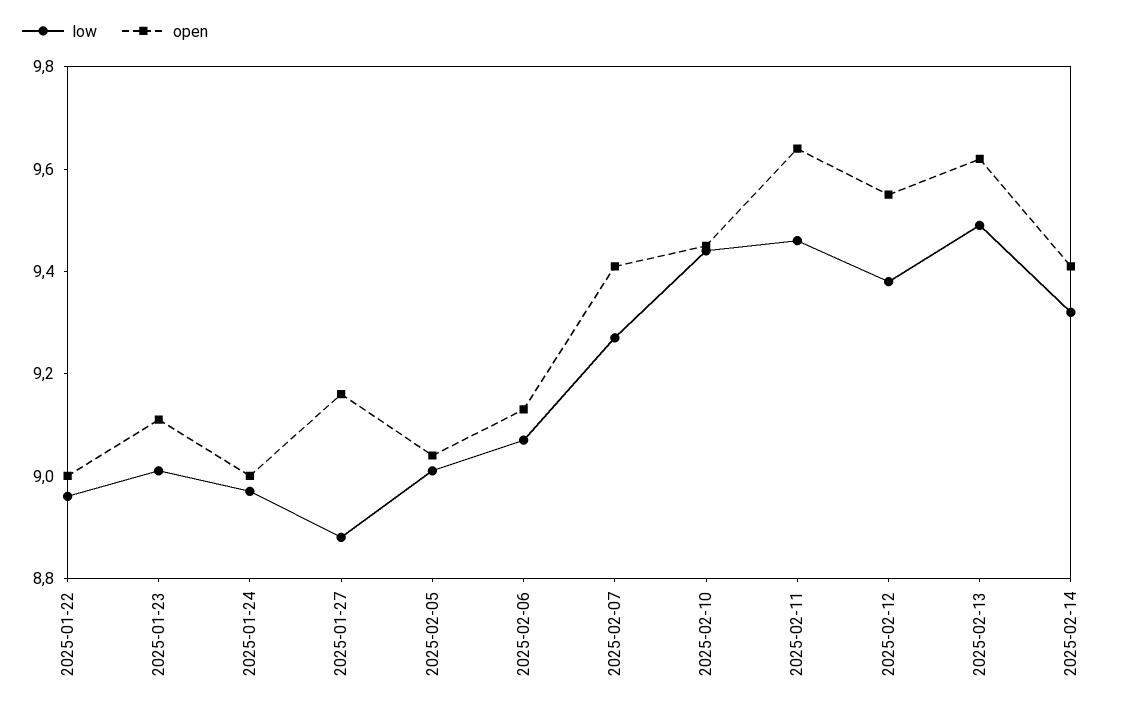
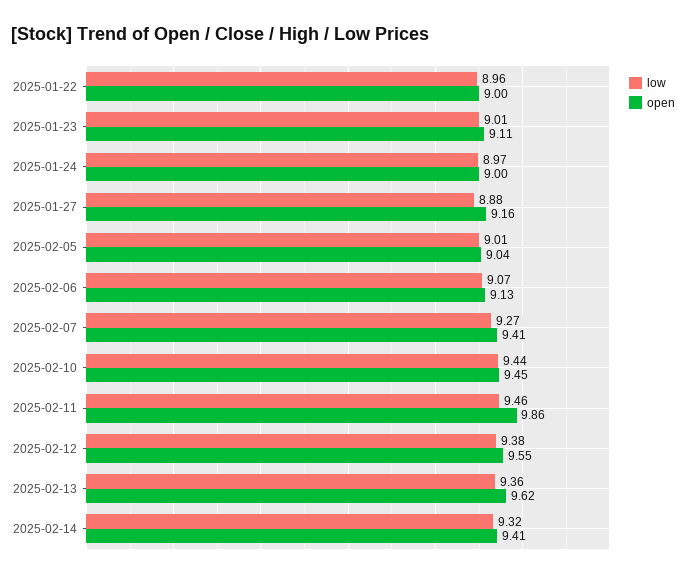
open, 2025-02-11: 9.65 -> 9.86
low, 2025-02-13: 9.5 -> 9.36

